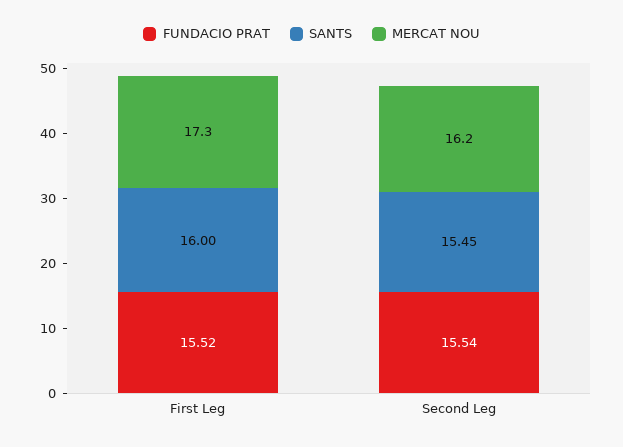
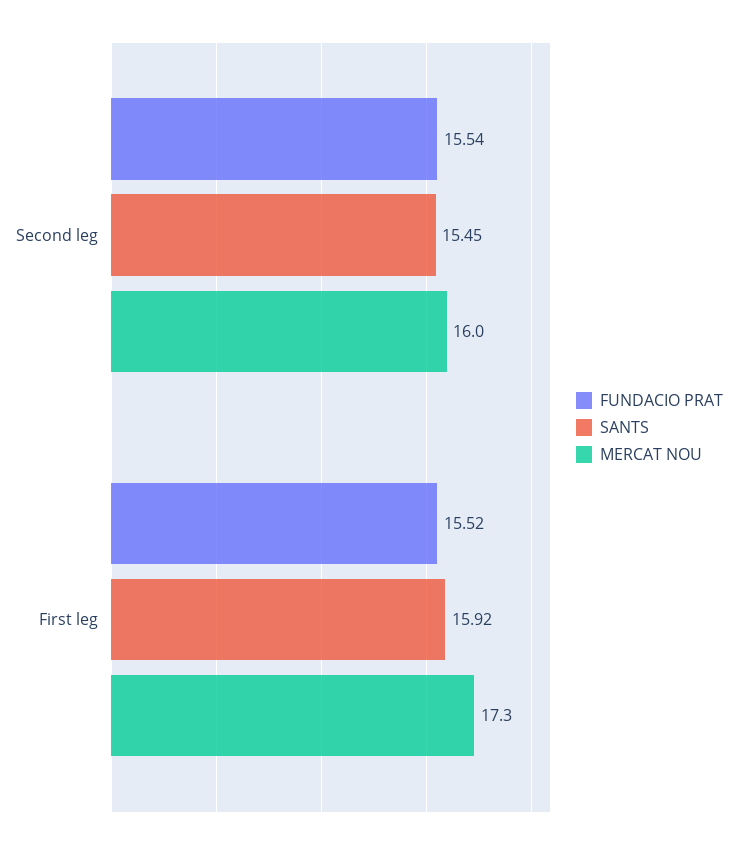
SANTS, First Leg: 16 -> 15.92
MERCAT NOU, Second Leg: 16.2 -> 16

